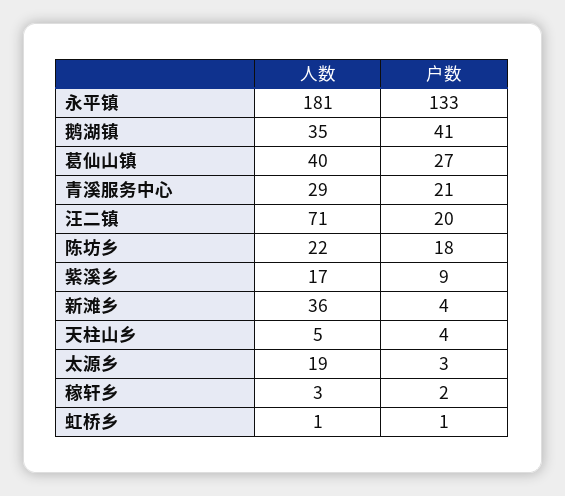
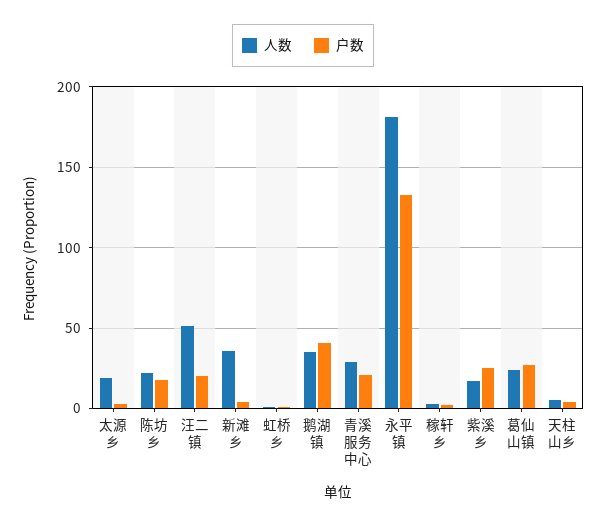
人数, 葛仙山镇: 40 -> 25
人数, 汪二镇: 71 -> 50
户数, 紫溪乡: 9 -> 25

